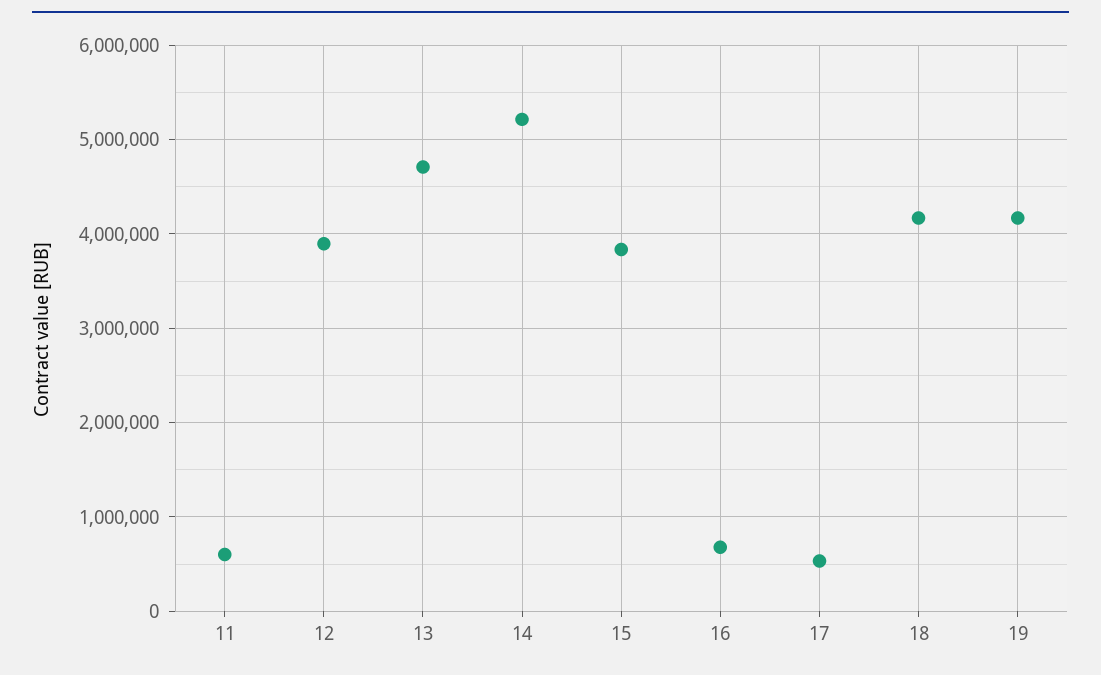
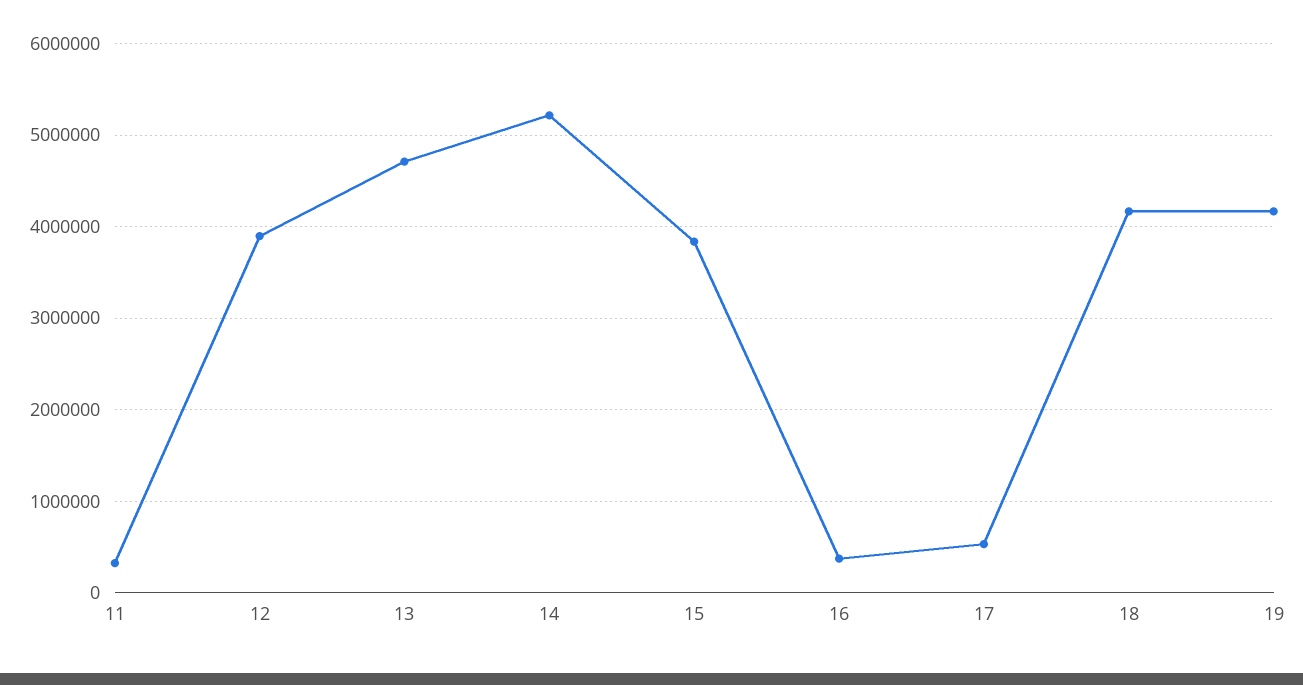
11: 600000 -> 300000
16: 700000 -> 400000

